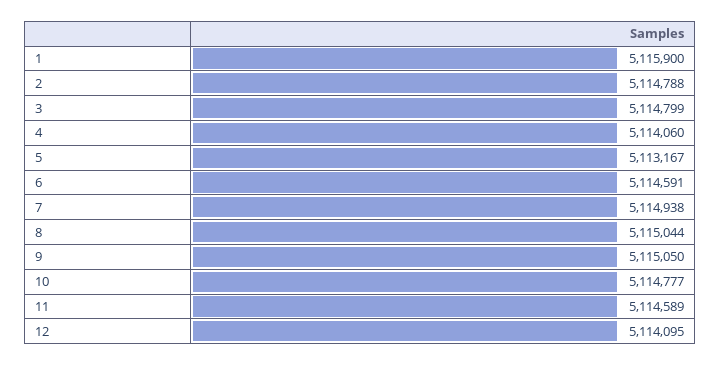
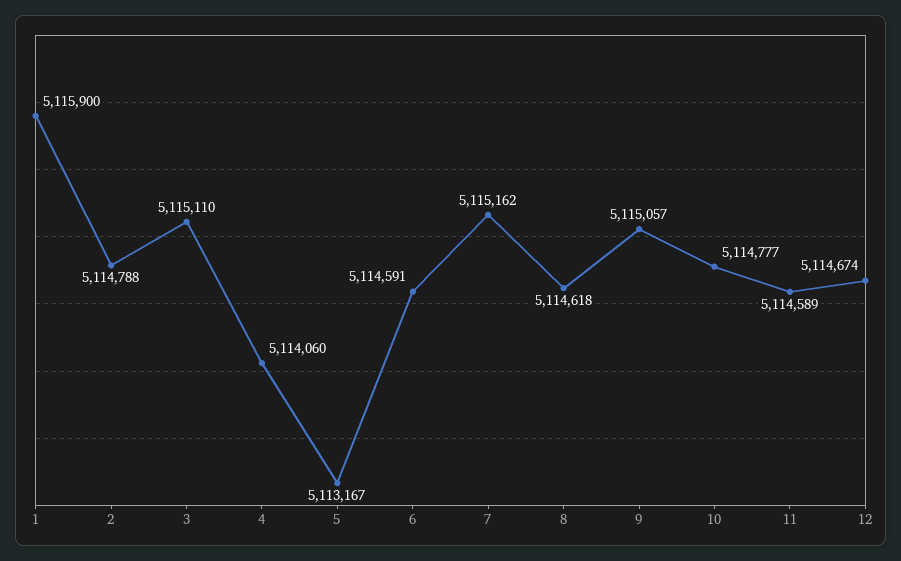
3: 5114799 -> 5115110
7: 5114938 -> 5115162
8: 5115044 -> 5114618
9: 5115050 -> 5115057
12: 5114095 -> 5114674

